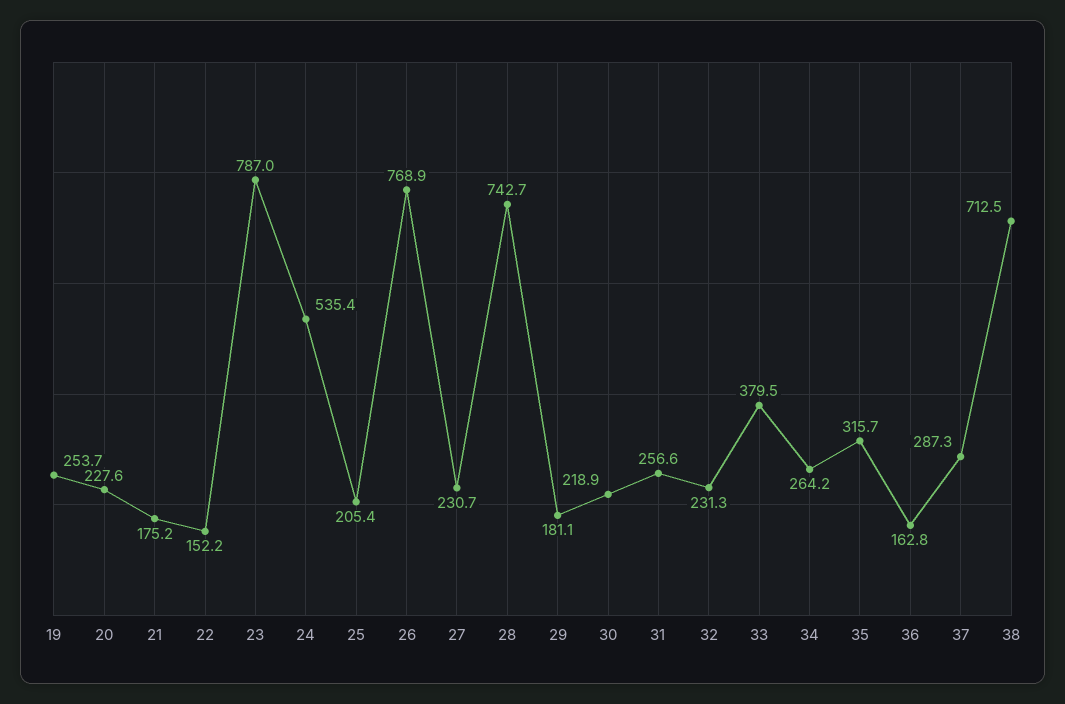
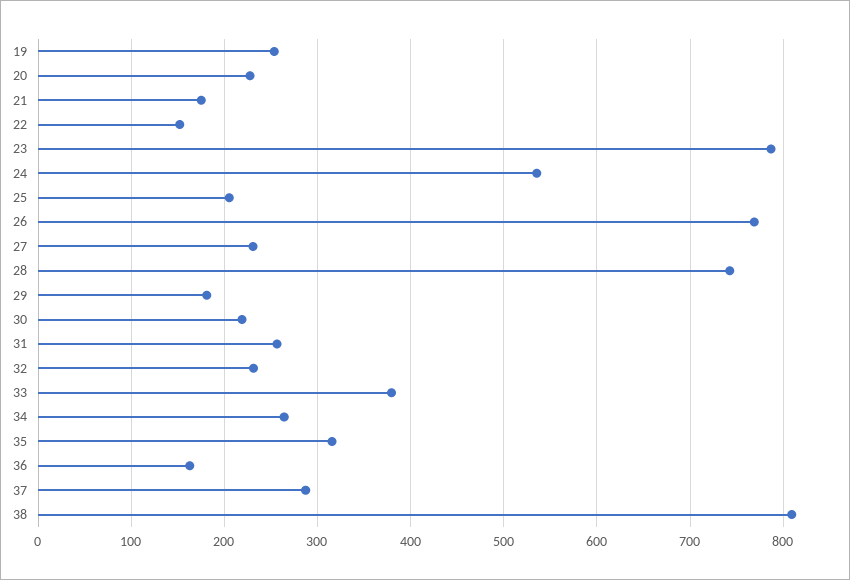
38: 712.5 -> 810

